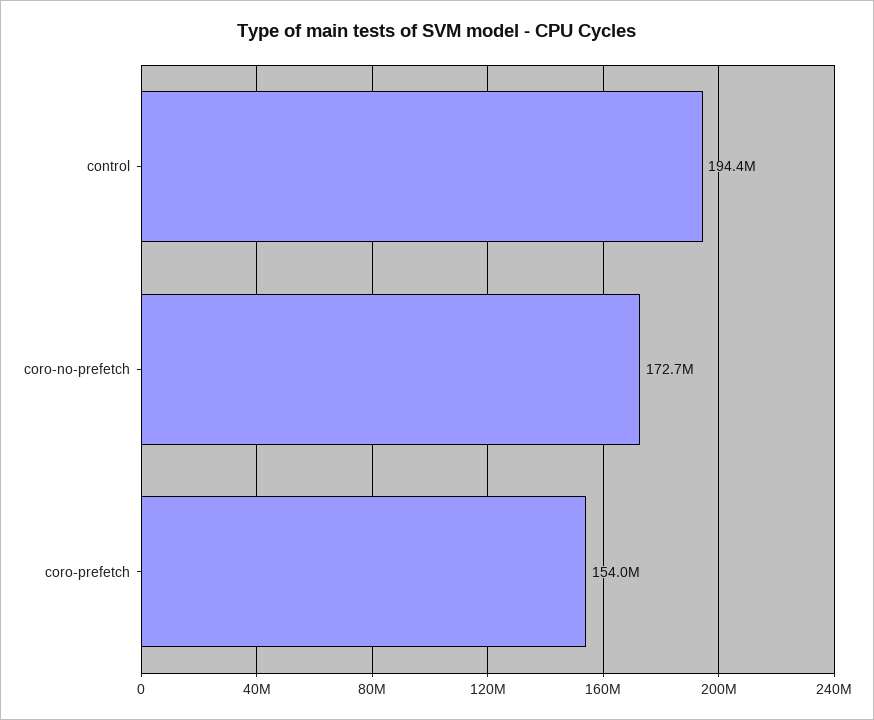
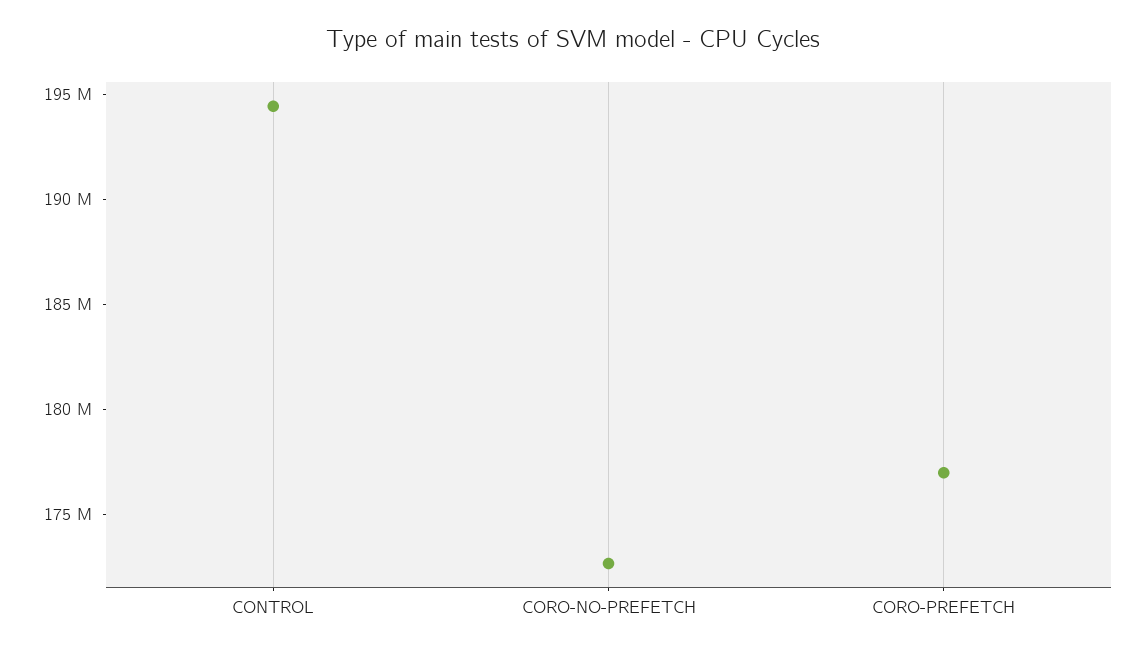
coro-prefetch: 154000000 -> 177000000

